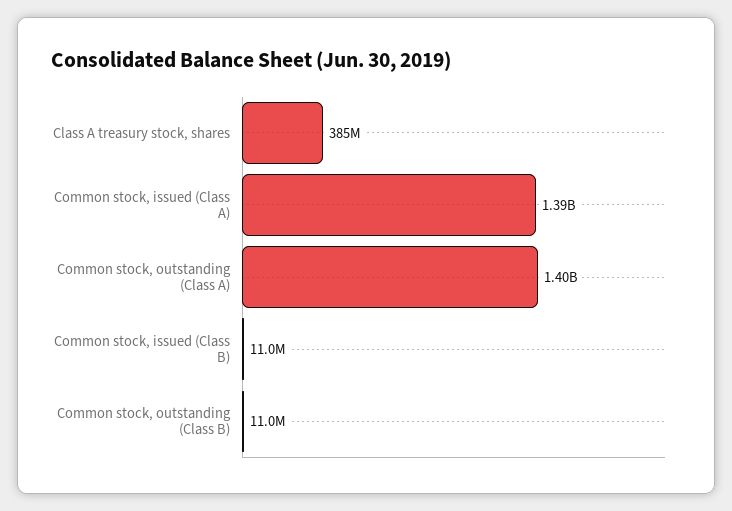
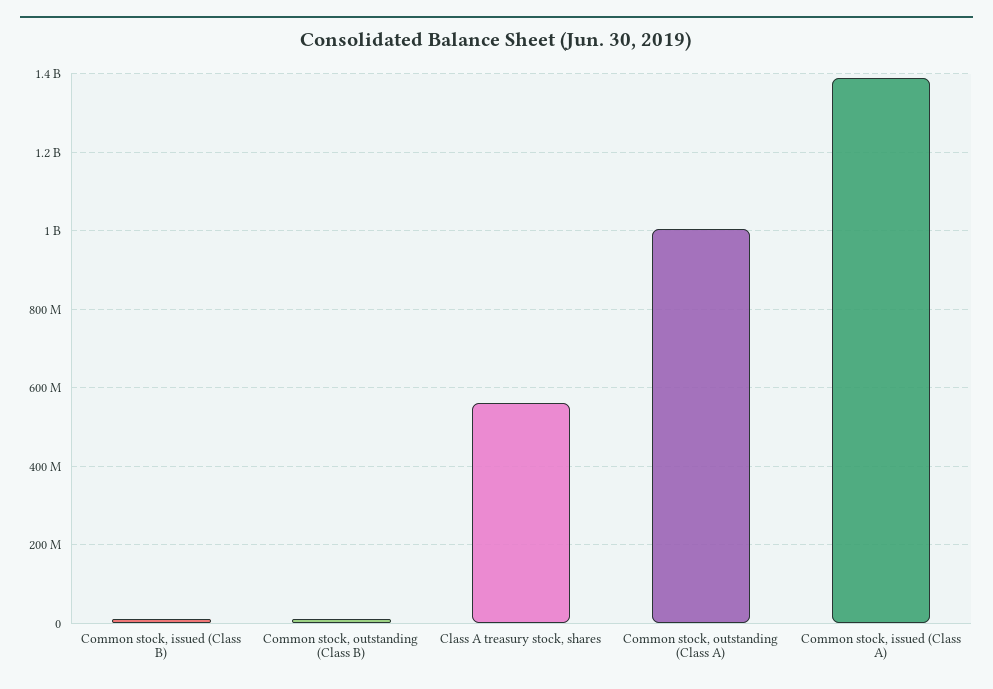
Class A treasury stock, shares: 385000000 -> 560000000
Common stock, outstanding (Class A): 1400000000 -> 1000000000

